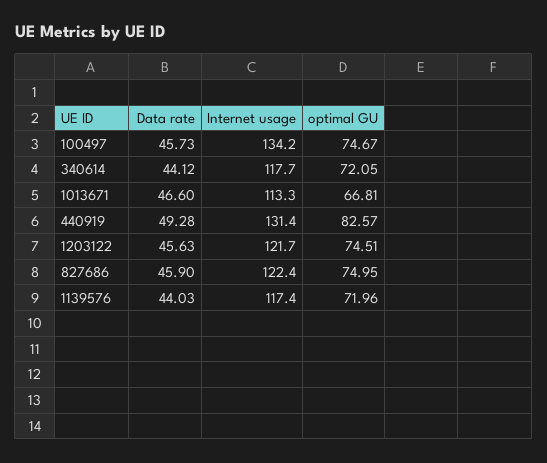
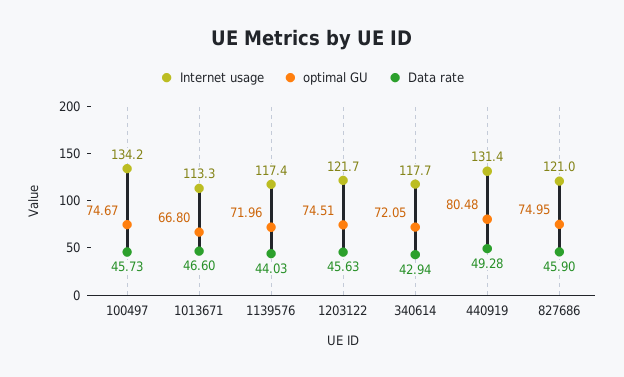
Data rate, 340614: 44.12 -> 42.94
optimal GU, 1013671: 66.81 -> 66.8
optimal GU, 440919: 82.57 -> 80.48
Internet usage, 827686: 122.4 -> 121

